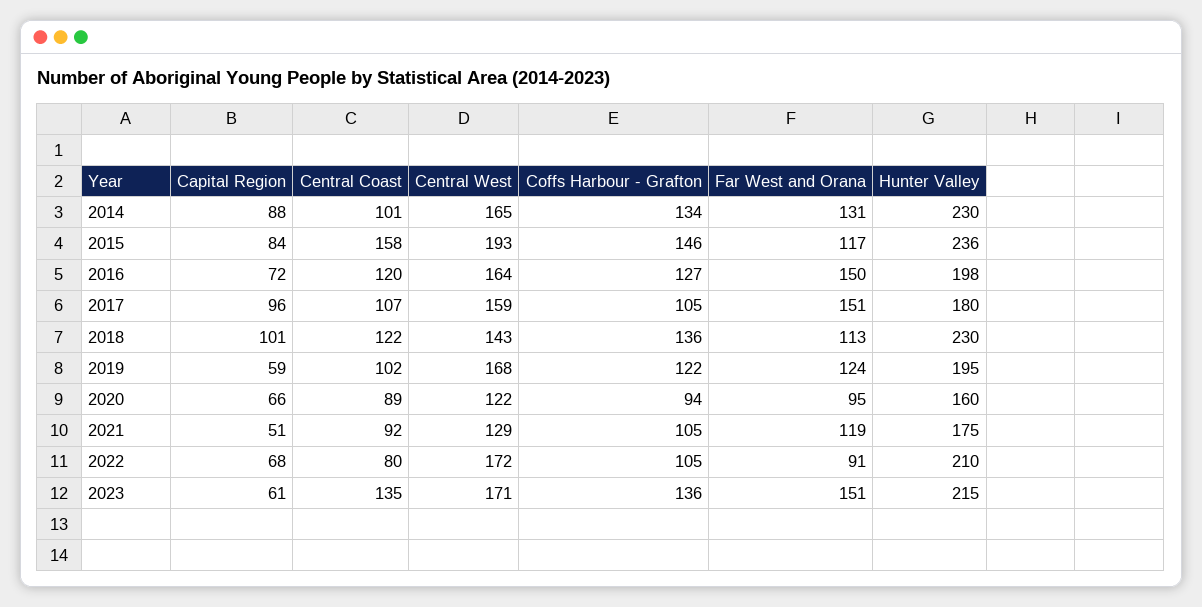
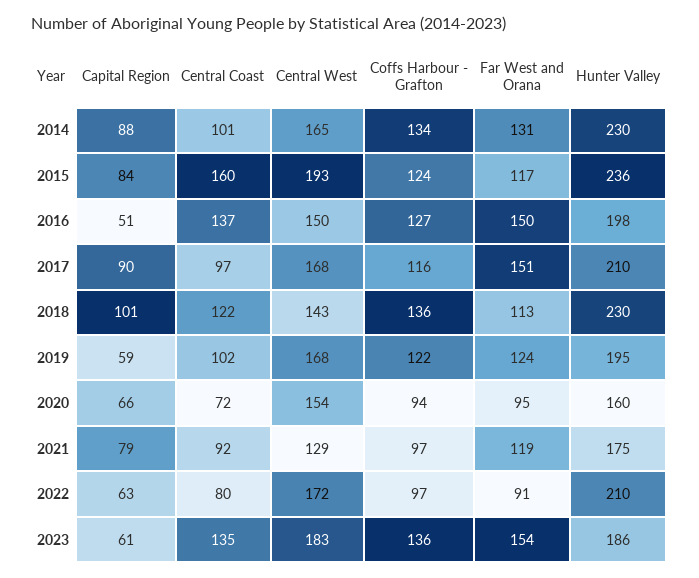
Central Coast, 2015: 158 -> 160
Coffs Harbour - Grafton, 2015: 146 -> 124
Capital Region, 2016: 72 -> 51
Central Coast, 2016: 120 -> 137
Central West, 2016: 164 -> 150
Capital Region, 2017: 96 -> 90
Central Coast, 2017: 107 -> 97
Central West, 2017: 159 -> 168
Coffs Harbour - Grafton, 2017: 105 -> 116
Hunter Valley, 2017: 180 -> 210
Central Coast, 2020: 89 -> 72
Central West, 2020: 122 -> 154
Capital Region, 2021: 51 -> 79
Coffs Harbour - Grafton, 2021: 105 -> 97
Capital Region, 2022: 68 -> 63
Coffs Harbour - Grafton, 2022: 105 -> 97
Central West, 2023: 171 -> 183
Far West and Orana, 2023: 151 -> 154
Hunter Valley, 2023: 215 -> 186

